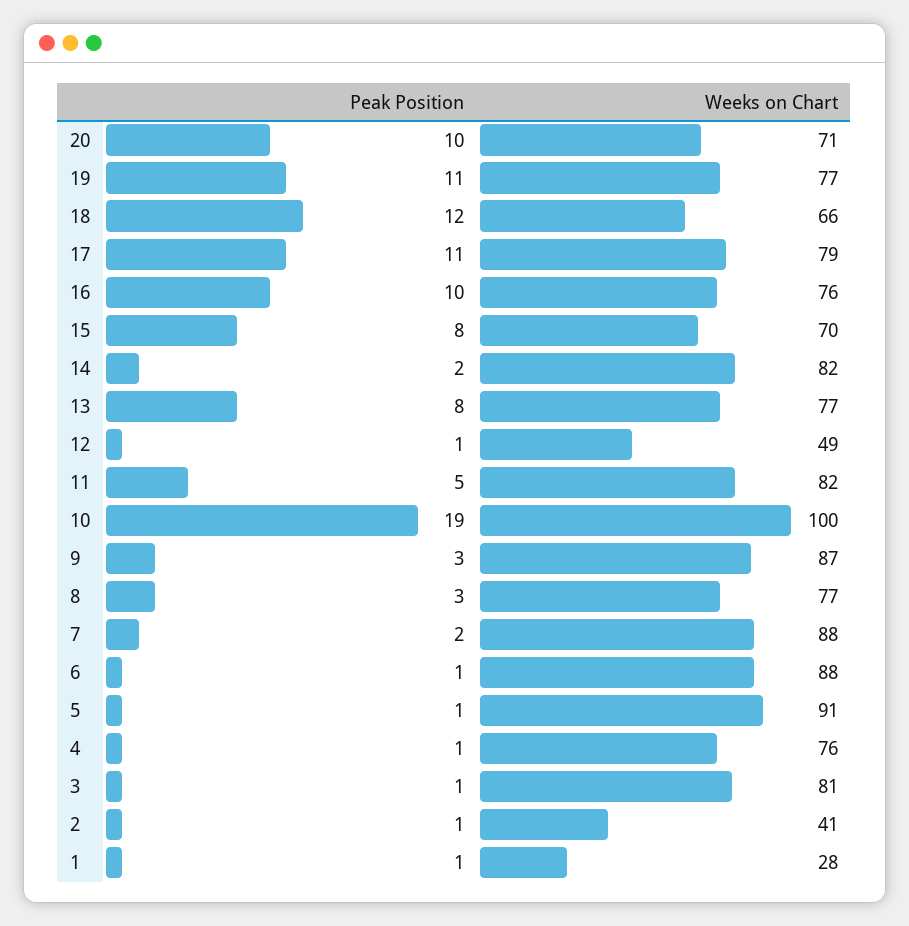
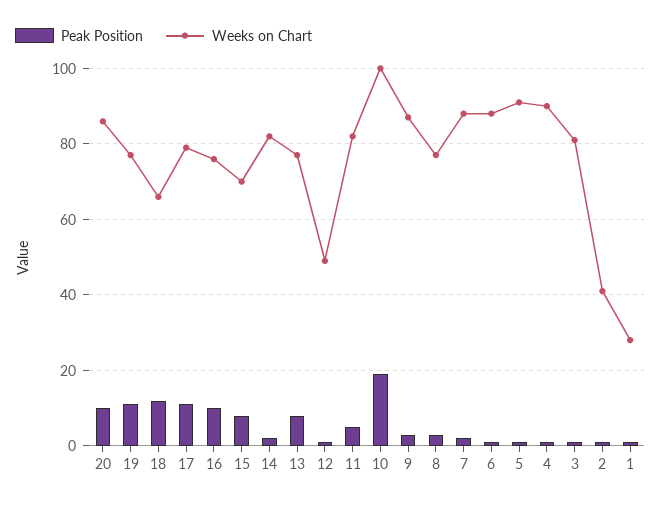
Weeks on Chart, 20: 71 -> 85
Weeks on Chart, 4: 76 -> 90

